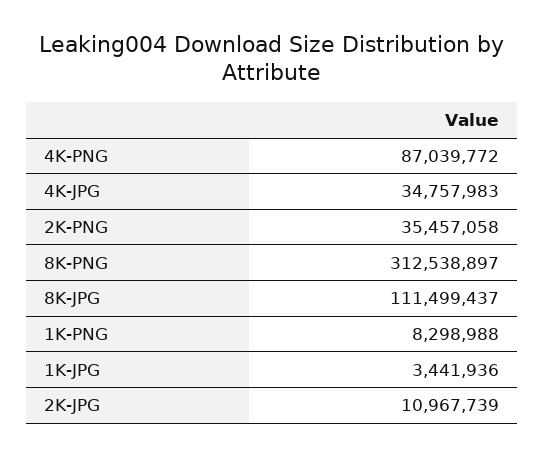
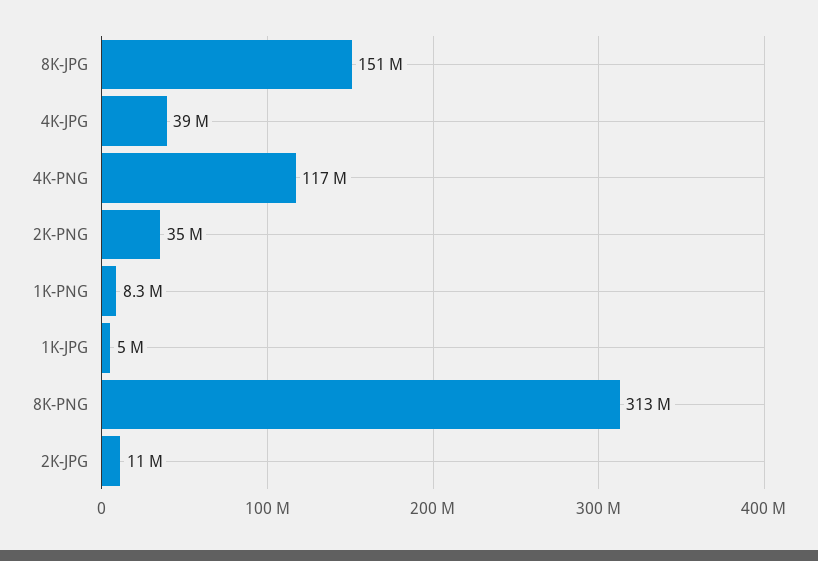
4K-PNG: 87039772 -> 117000000
4K-JPG: 34757983 -> 39000000
8K-JPG: 111499437 -> 151000000
1K-JPG: 3441936 -> 5000000

